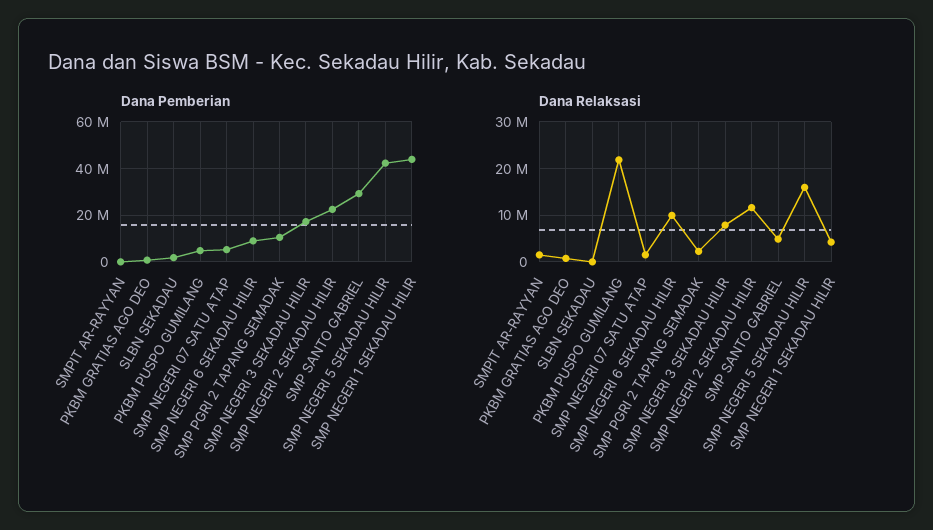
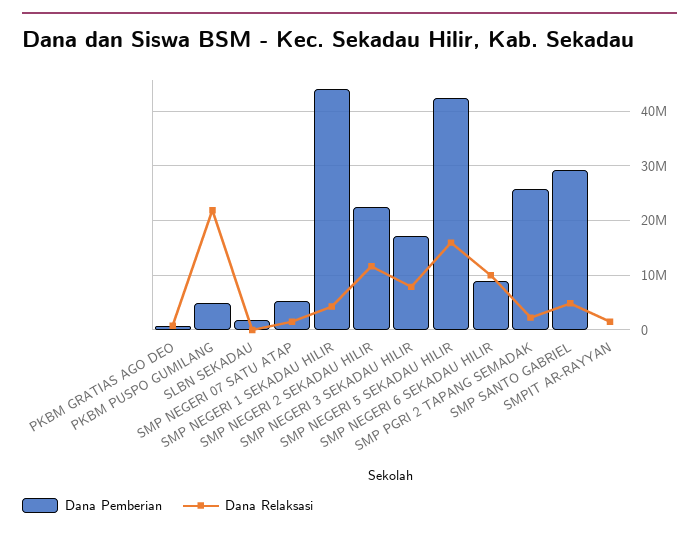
Dana Pemberian, SMP PGRI 2 TAPANG SEMADAK: 10000000 -> 26000000

